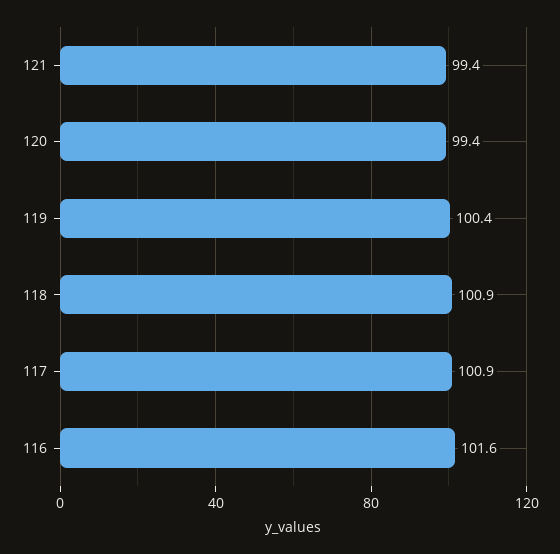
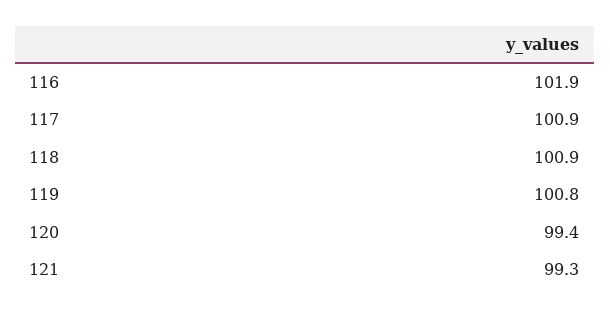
121: 99.4 -> 99.3
119: 100.4 -> 100.8
116: 101.6 -> 101.9

